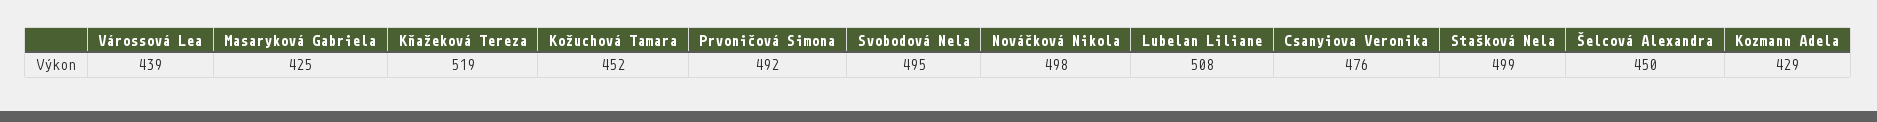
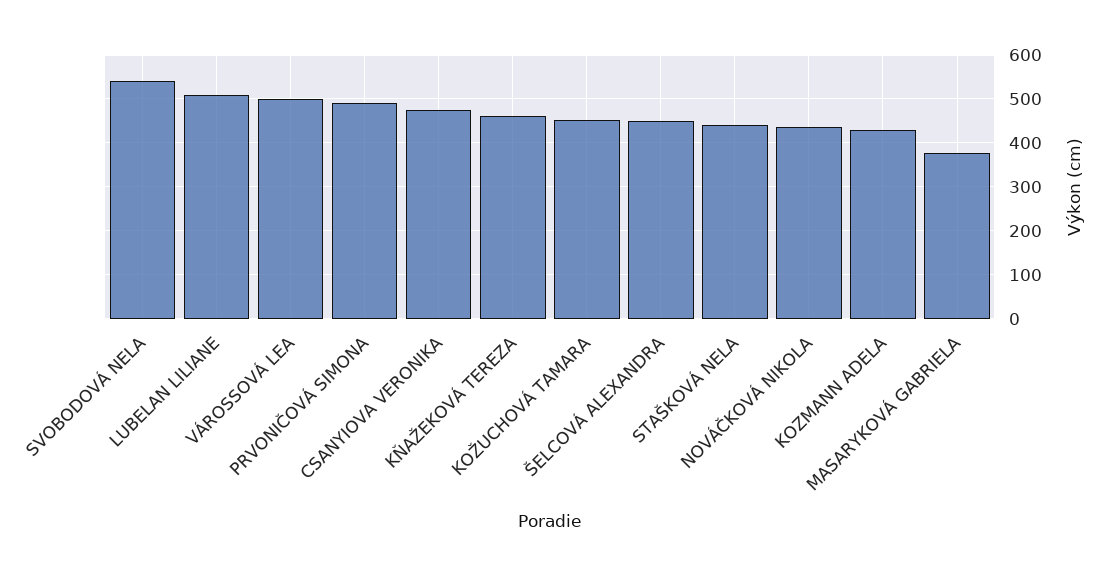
Várossová Lea: 439 -> 500
Masaryková Gabriela: 425 -> 380
Kňažeková Tereza: 519 -> 460
Svobodová Nela: 495 -> 540
Nováčková Nikola: 498 -> 440
Stašková Nela: 499 -> 440

